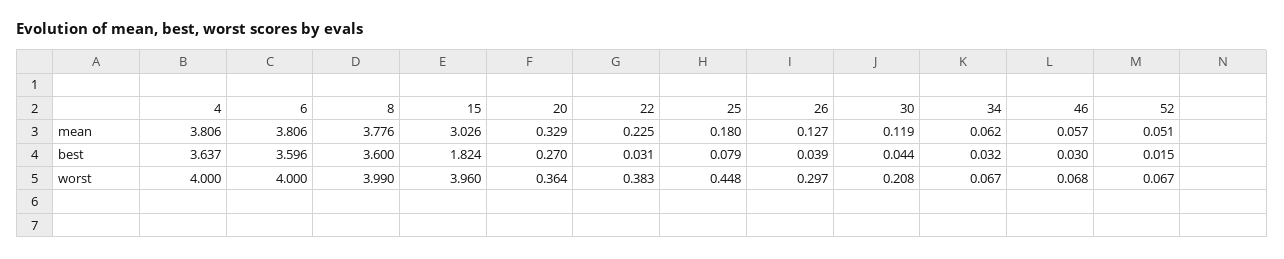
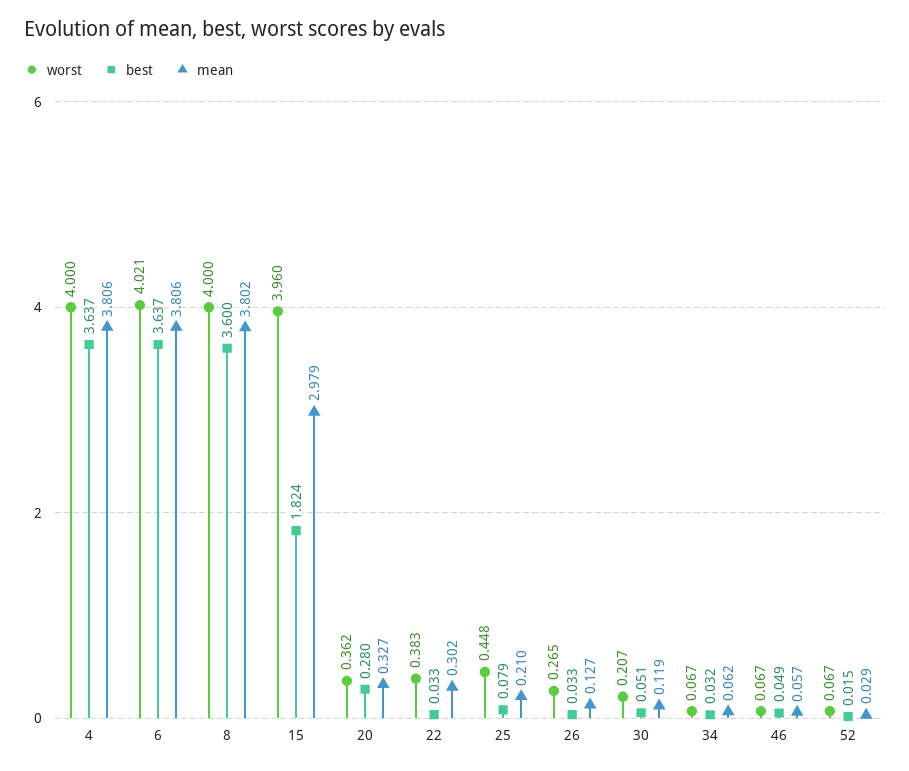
mean, 8: 3.776 -> 3.802
mean, 15: 3.026 -> 2.979
mean, 20: 0.329 -> 0.327
mean, 22: 0.225 -> 0.302
mean, 25: 0.18 -> 0.21
mean, 52: 0.051 -> 0.029
best, 6: 3.596 -> 3.637
best, 20: 0.27 -> 0.28
best, 22: 0.031 -> 0.033
best, 26: 0.039 -> 0.033
best, 30: 0.044 -> 0.051
best, 46: 0.03 -> 0.049
worst, 6: 4 -> 4.021
worst, 8: 3.99 -> 4
worst, 20: 0.364 -> 0.362
worst, 26: 0.297 -> 0.265
worst, 30: 0.208 -> 0.207
worst, 46: 0.068 -> 0.067

